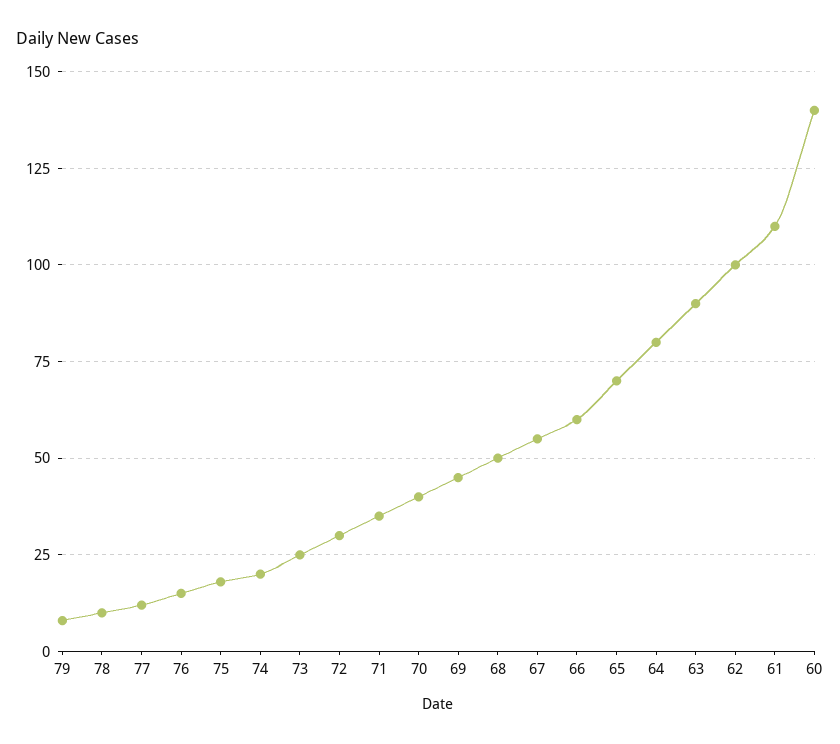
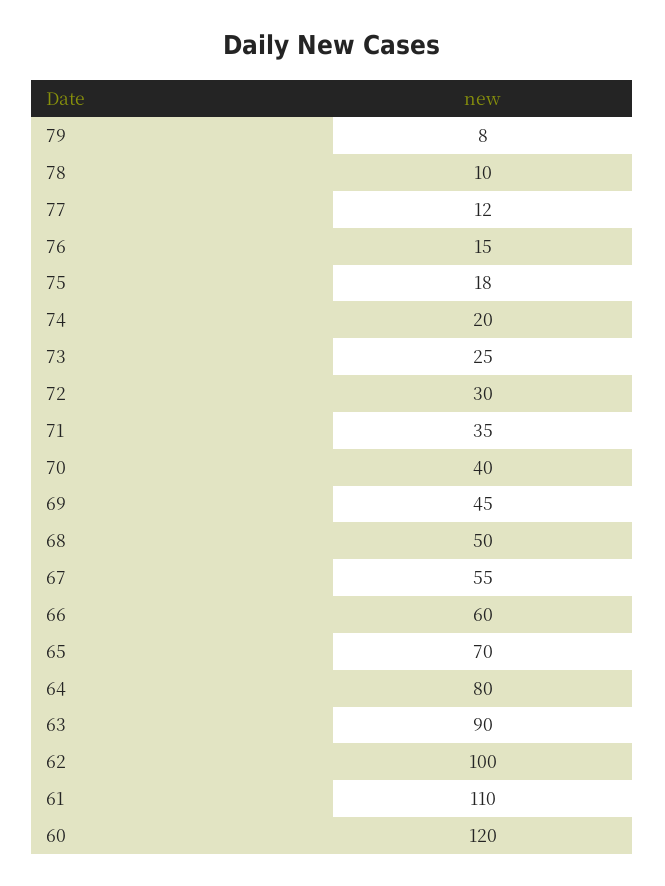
60: 140 -> 120

